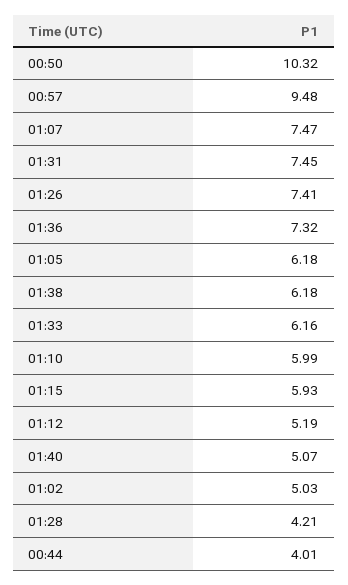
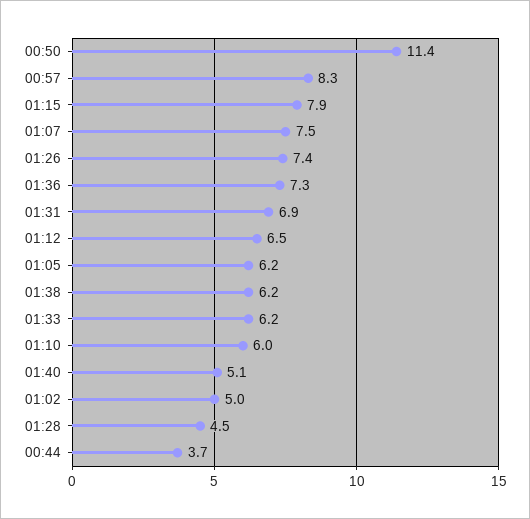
00:50: 10.32 -> 11.4
00:57: 9.48 -> 8.3
01:31: 7.45 -> 6.9
01:15: 5.93 -> 7.9
01:12: 5.19 -> 6.5
01:28: 4.21 -> 4.5
00:44: 4.01 -> 3.7

